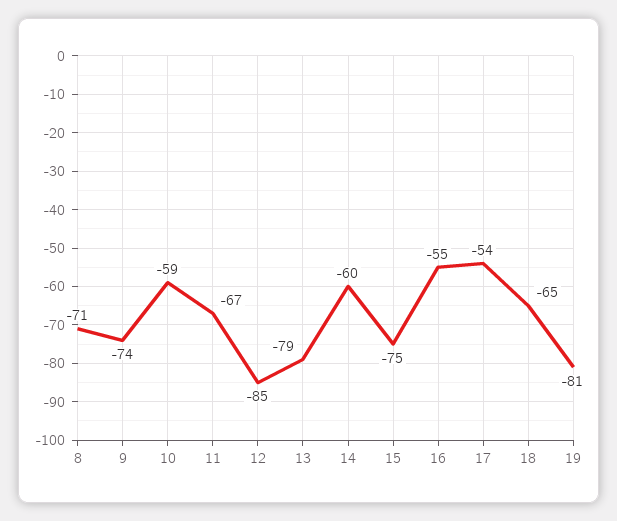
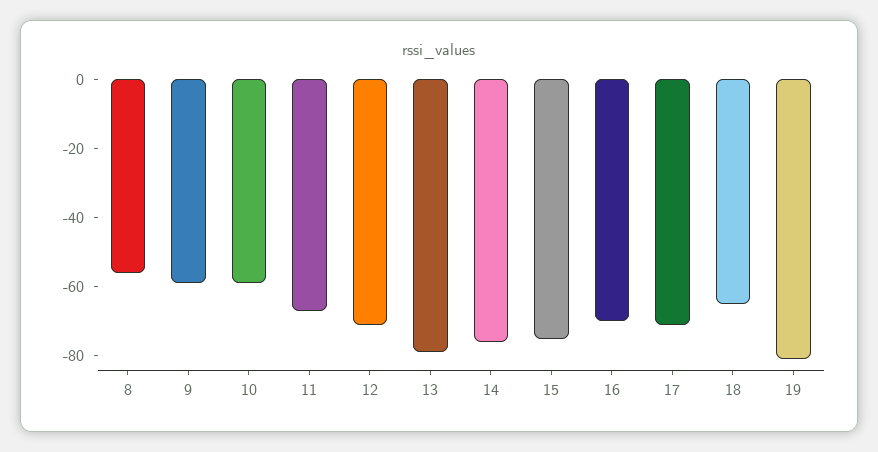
8: -71 -> -55
9: -74 -> -60
12: -85 -> -70
14: -60 -> -75
16: -55 -> -70
17: -54 -> -70

